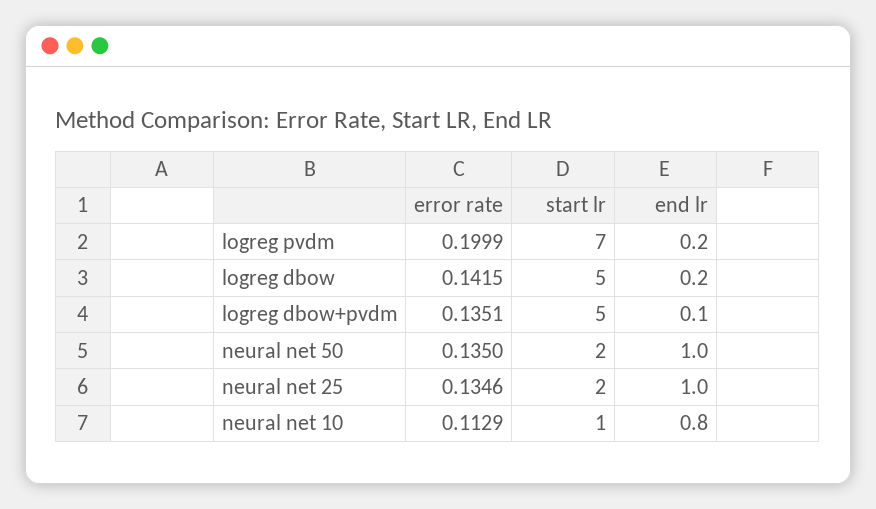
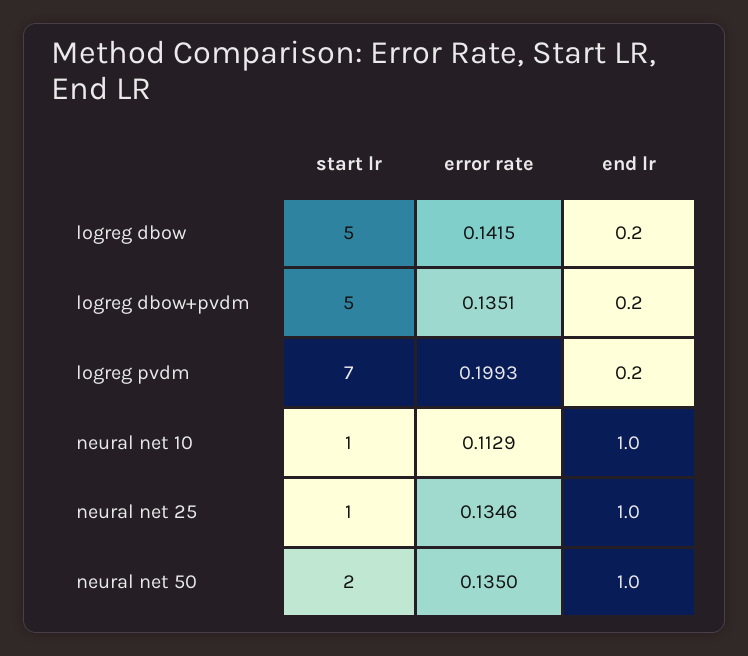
error rate, logreg pvdm: 0.1999 -> 0.1993
end lr, logreg dbow+pvdm: 0.1 -> 0.2
start lr, neural net 25: 2 -> 1
end lr, neural net 10: 0.8 -> 1

